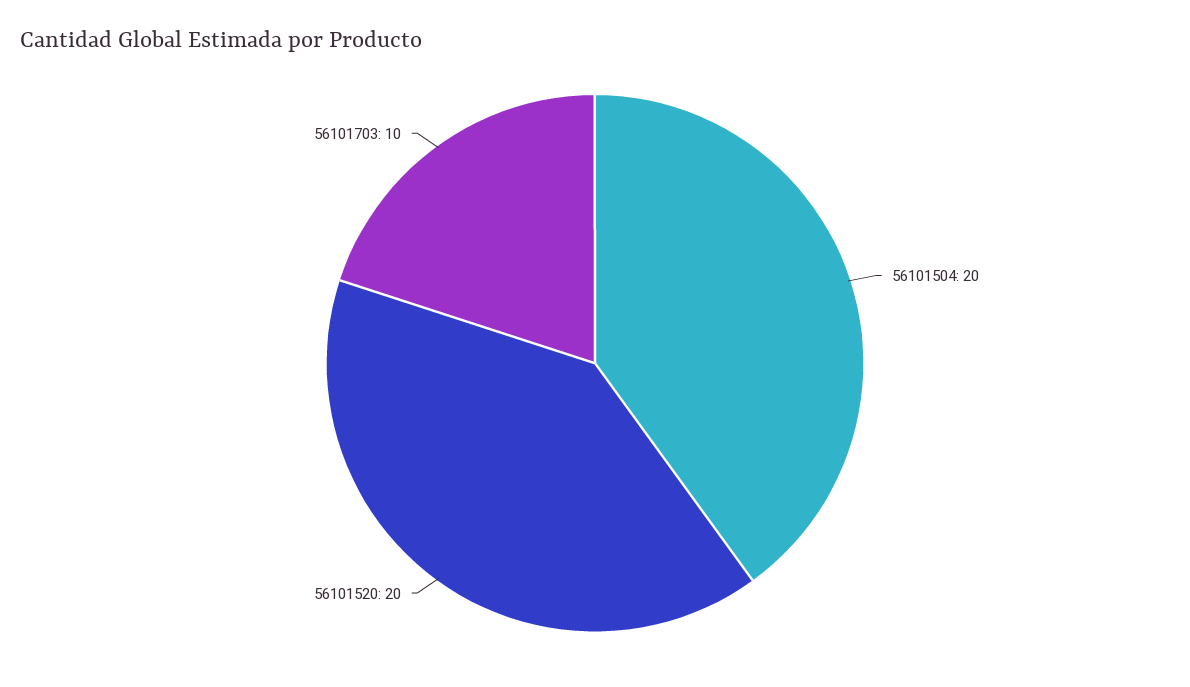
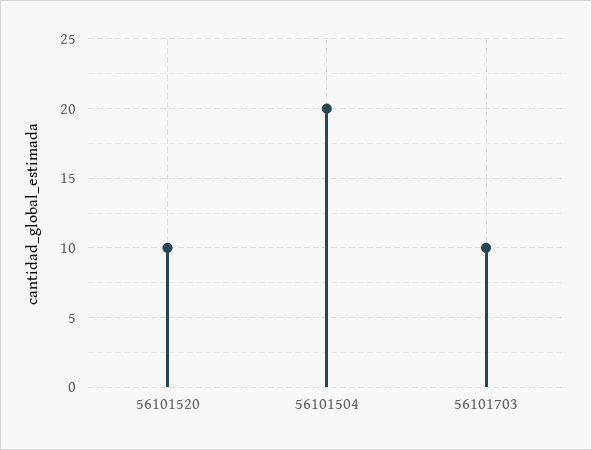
56101520: 20 -> 10

